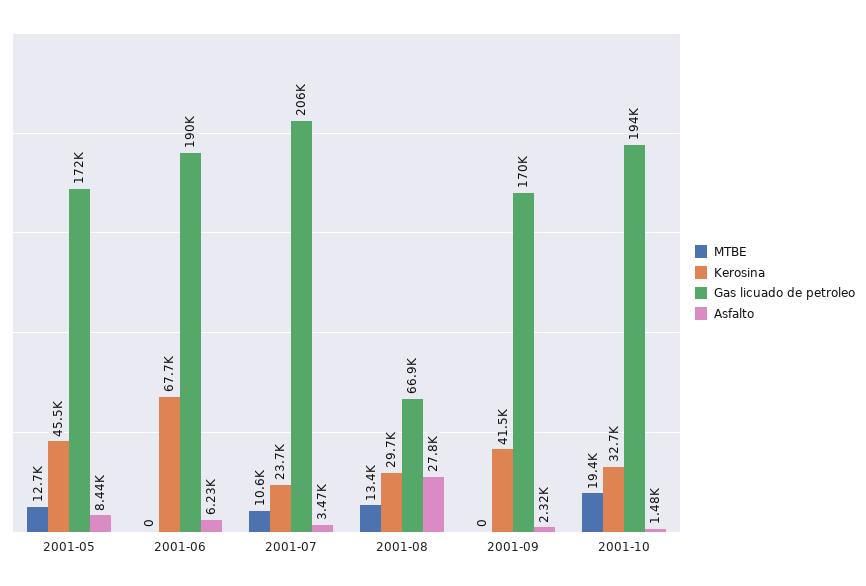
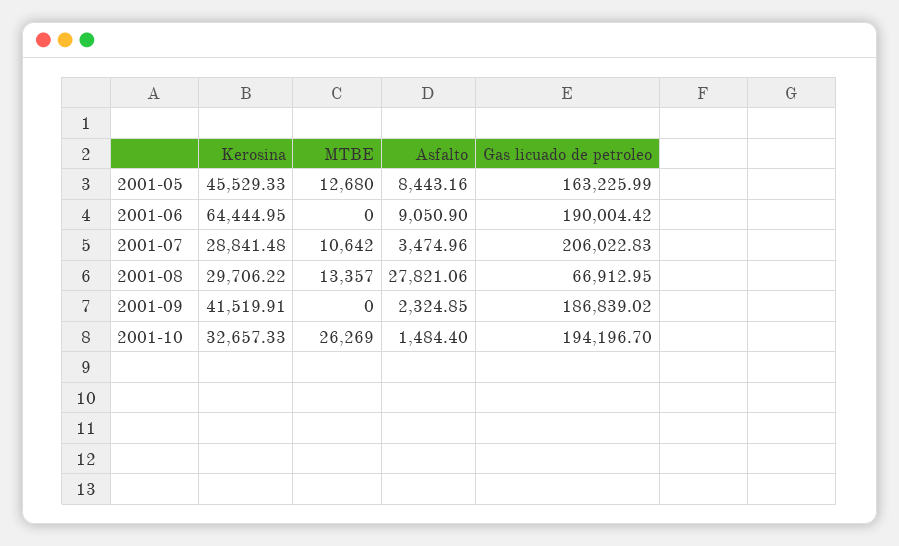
Gas licuado de petroleo, 2001-05: 172000 -> 163225.99
Kerosina, 2001-06: 67700 -> 64444.95
Asfalto, 2001-06: 6230 -> 9050.9
Kerosina, 2001-07: 23700 -> 28841.48
Gas licuado de petroleo, 2001-09: 170000 -> 186839.02
MTBE, 2001-10: 19400 -> 26269

